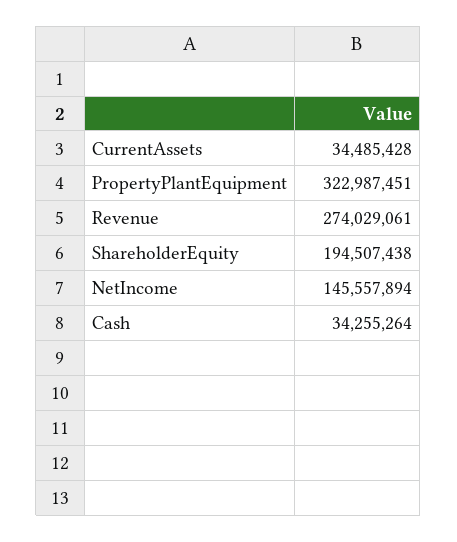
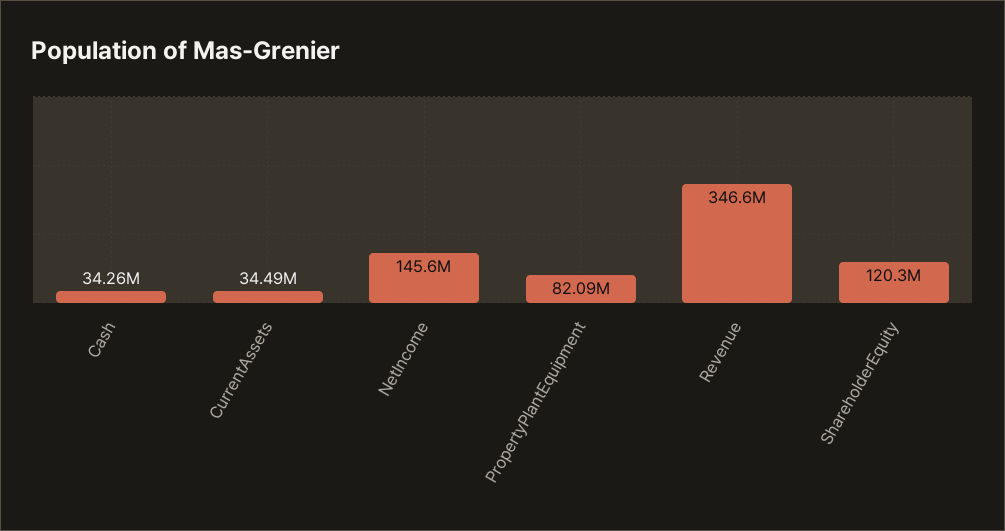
PropertyPlantEquipment: 322987451 -> 82090000
Revenue: 274029061 -> 346600000
ShareholderEquity: 194507438 -> 120300000

